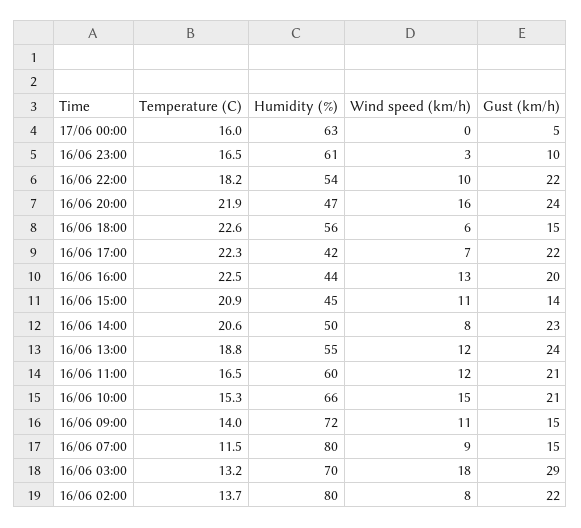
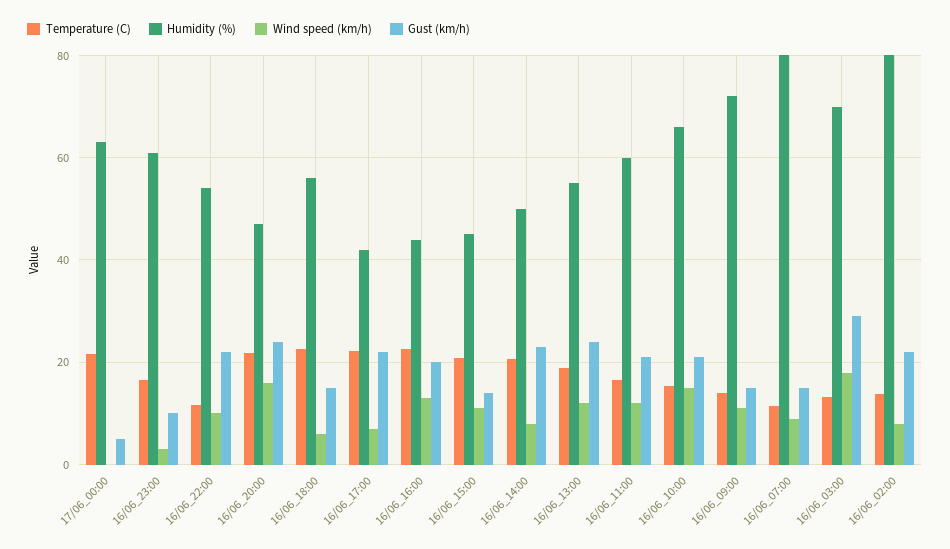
Temperature (C), 17/06 00:00: 16 -> 22
Temperature (C), 16/06 22:00: 18.2 -> 12

